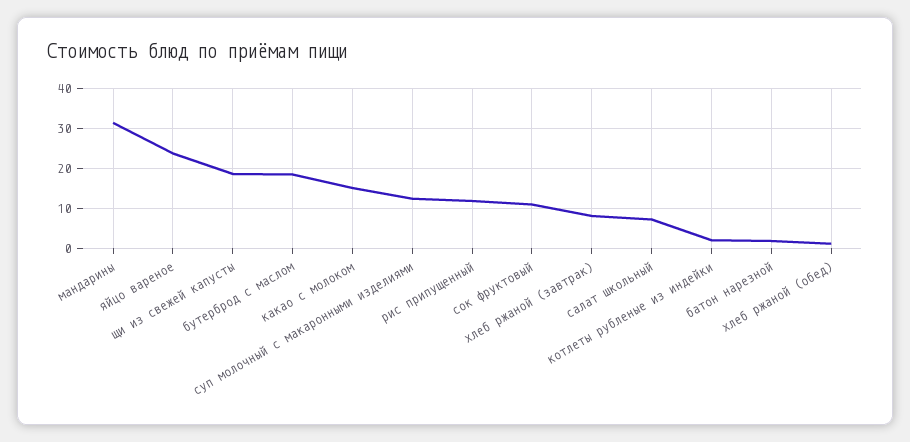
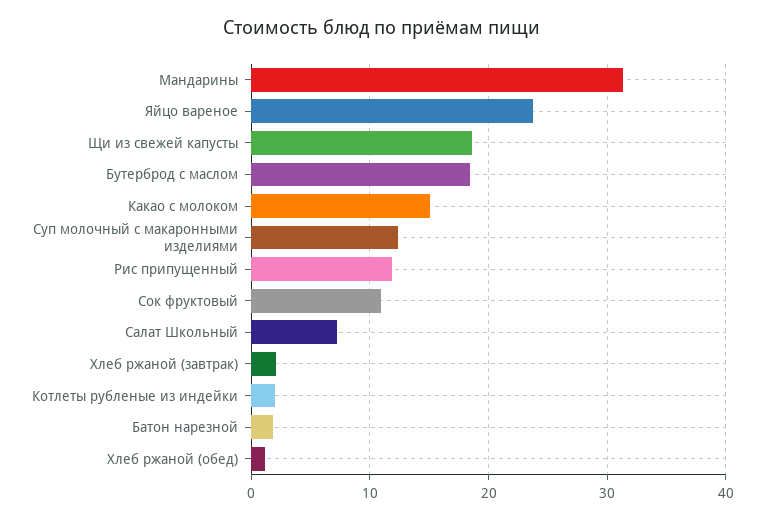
хлеб ржаной (завтрак): 8 -> 2

